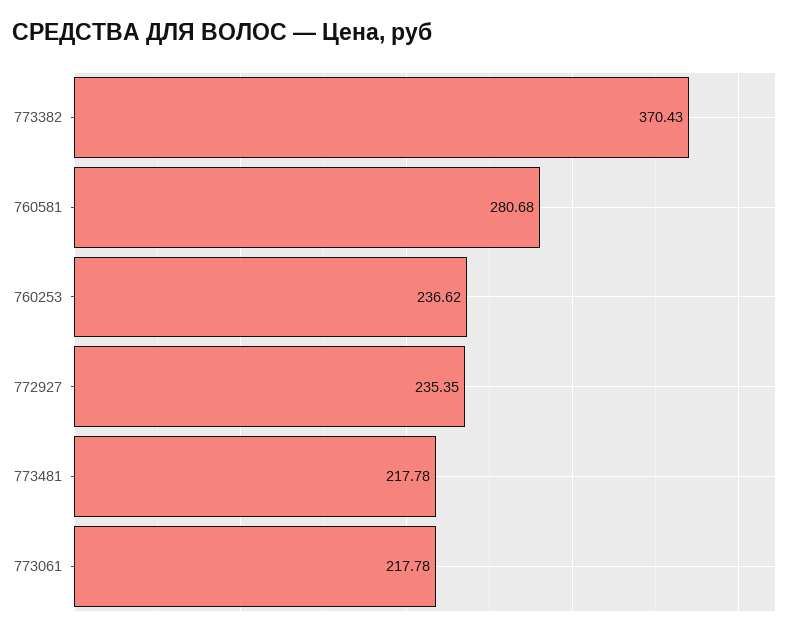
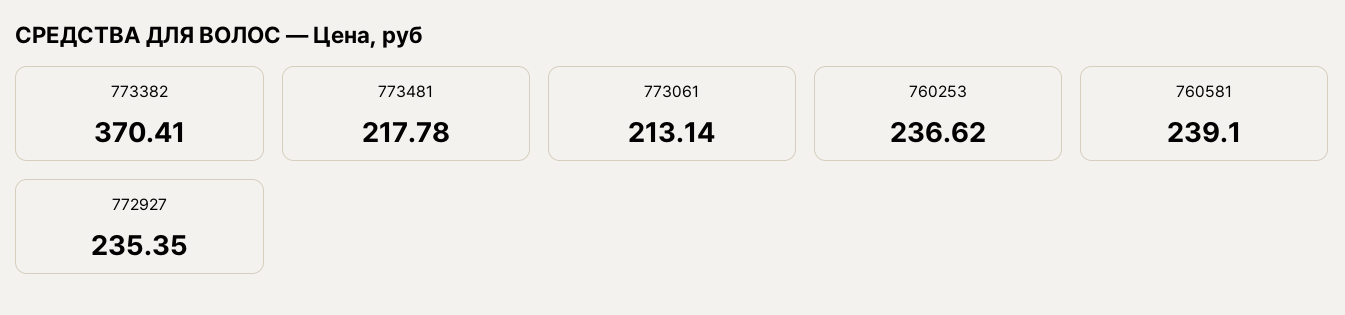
773382: 370.43 -> 370.41
760581: 280.68 -> 239.1
773061: 217.78 -> 213.14

